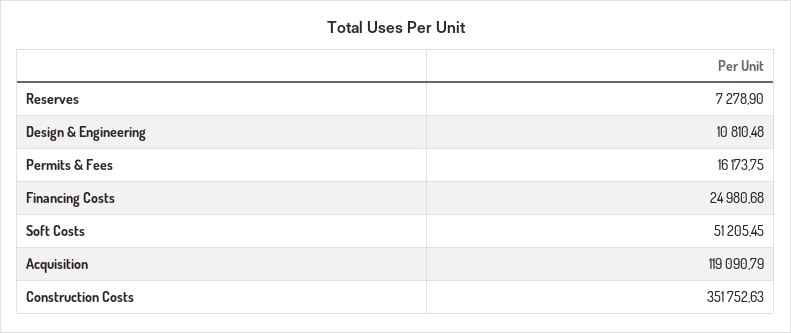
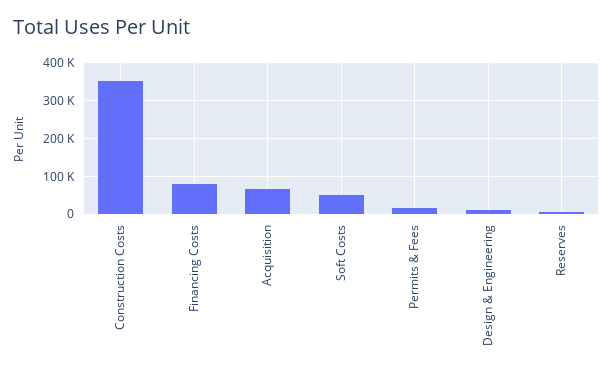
Financing Costs: 24980.68 -> 80000
Acquisition: 119090.79 -> 60000

